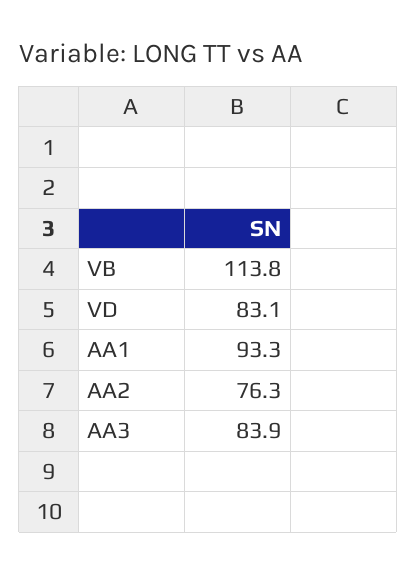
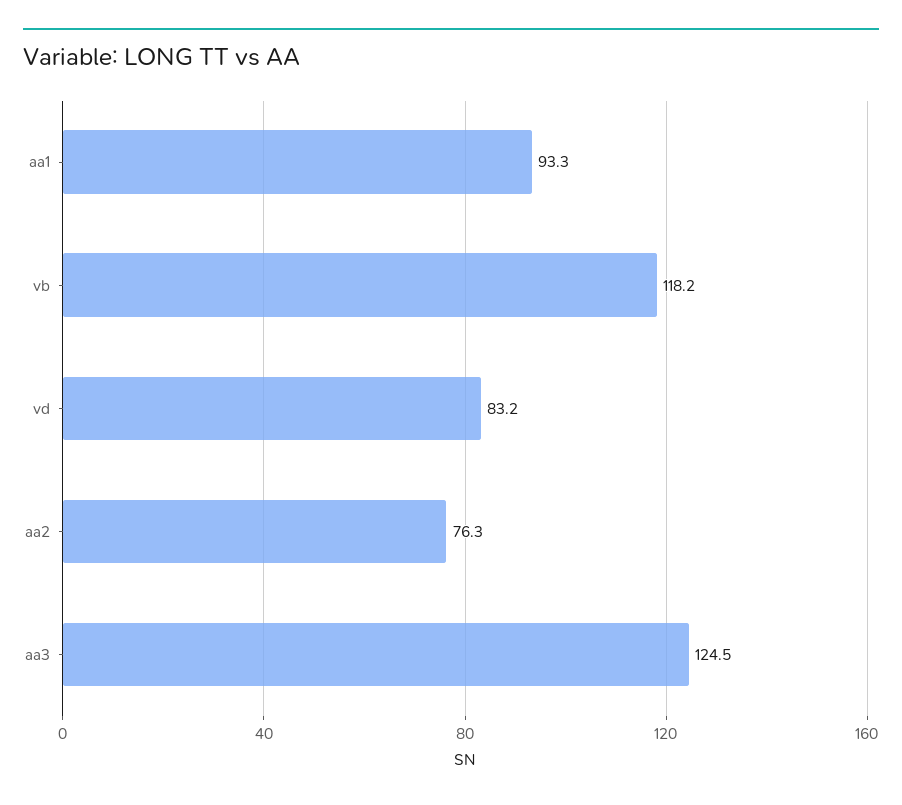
VB: 113.8 -> 118.2
VD: 83.1 -> 83.2
AA3: 83.9 -> 124.5

